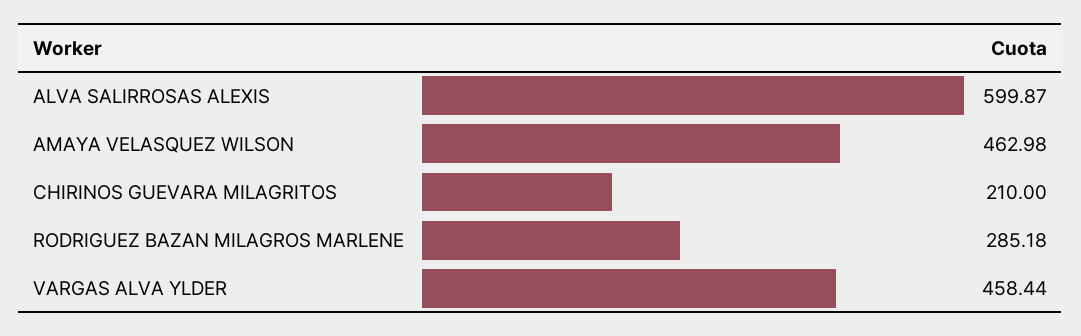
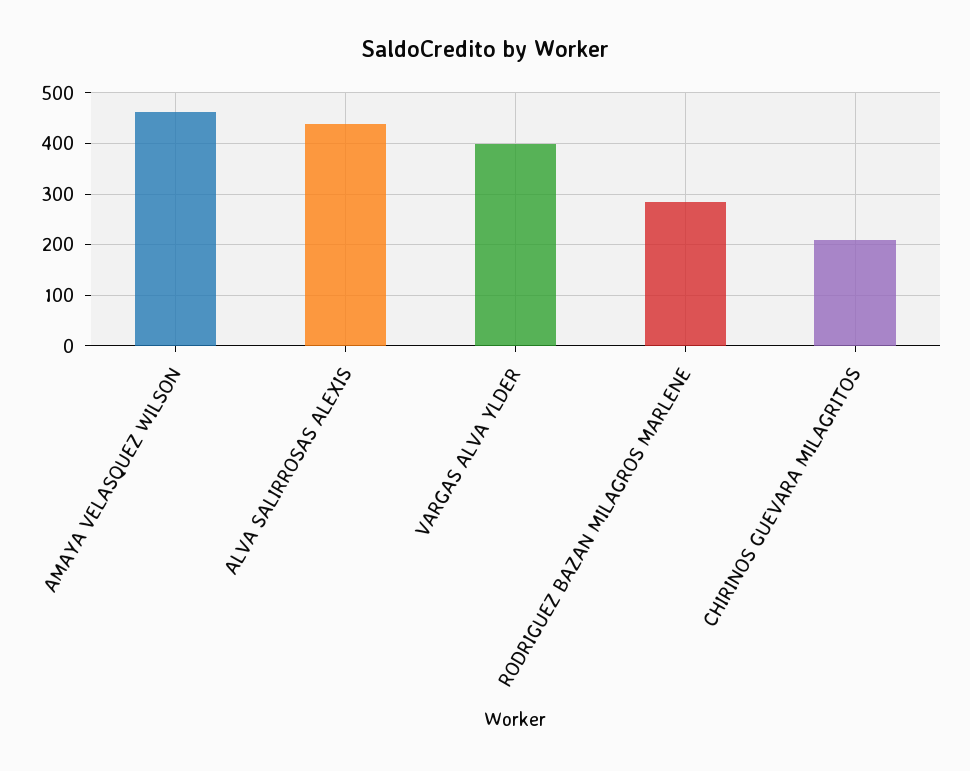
ALVA SALIRROSAS ALEXIS: 599.87 -> 440
VARGAS ALVA YLDER: 458.44 -> 400

